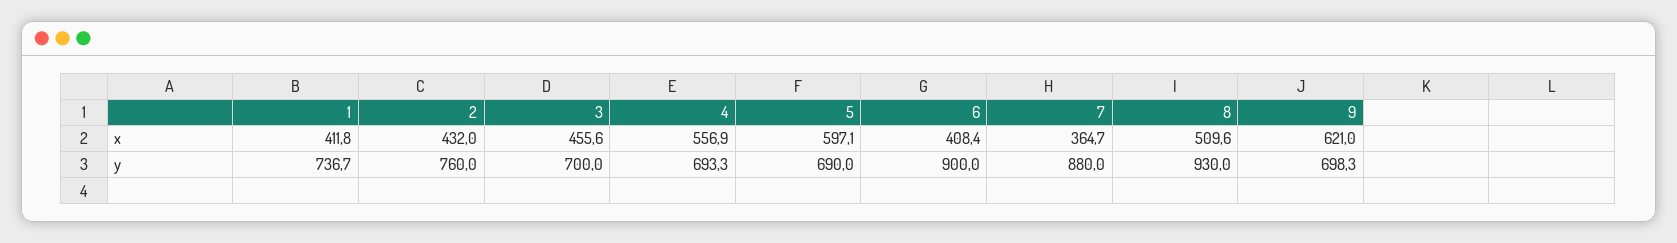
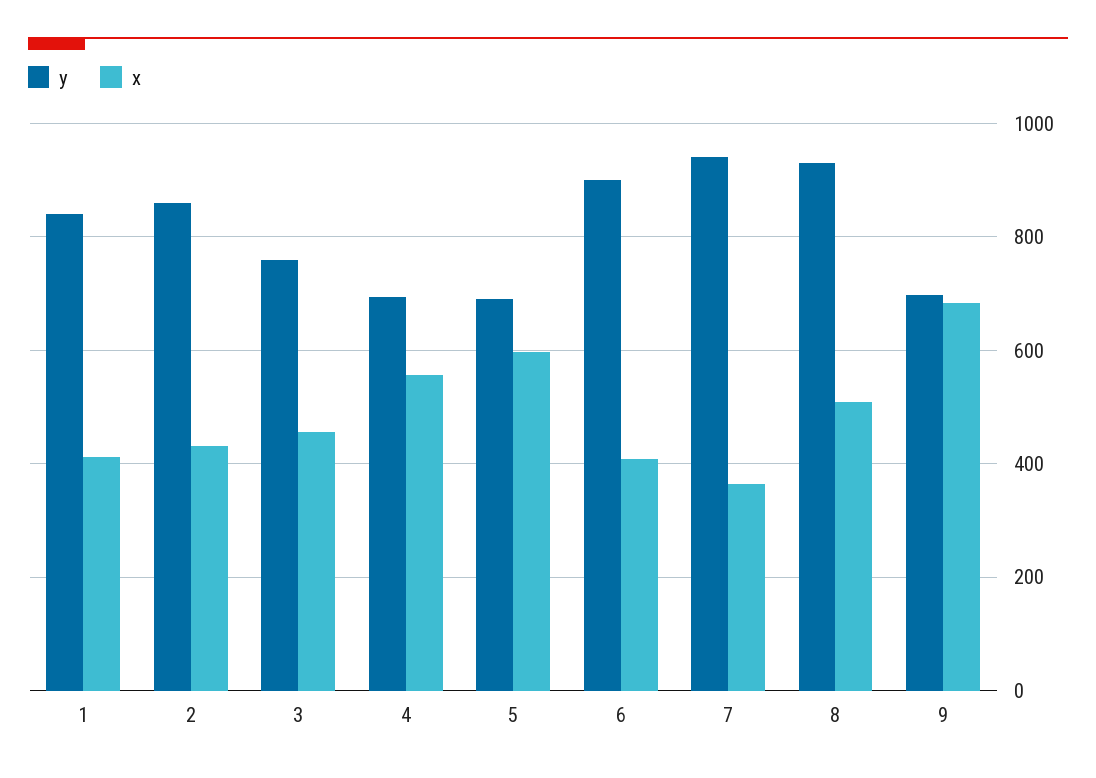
x, 9: 621 -> 680
y, 1: 736.7 -> 840
y, 2: 760 -> 860
y, 3: 700 -> 760
y, 7: 880 -> 940

